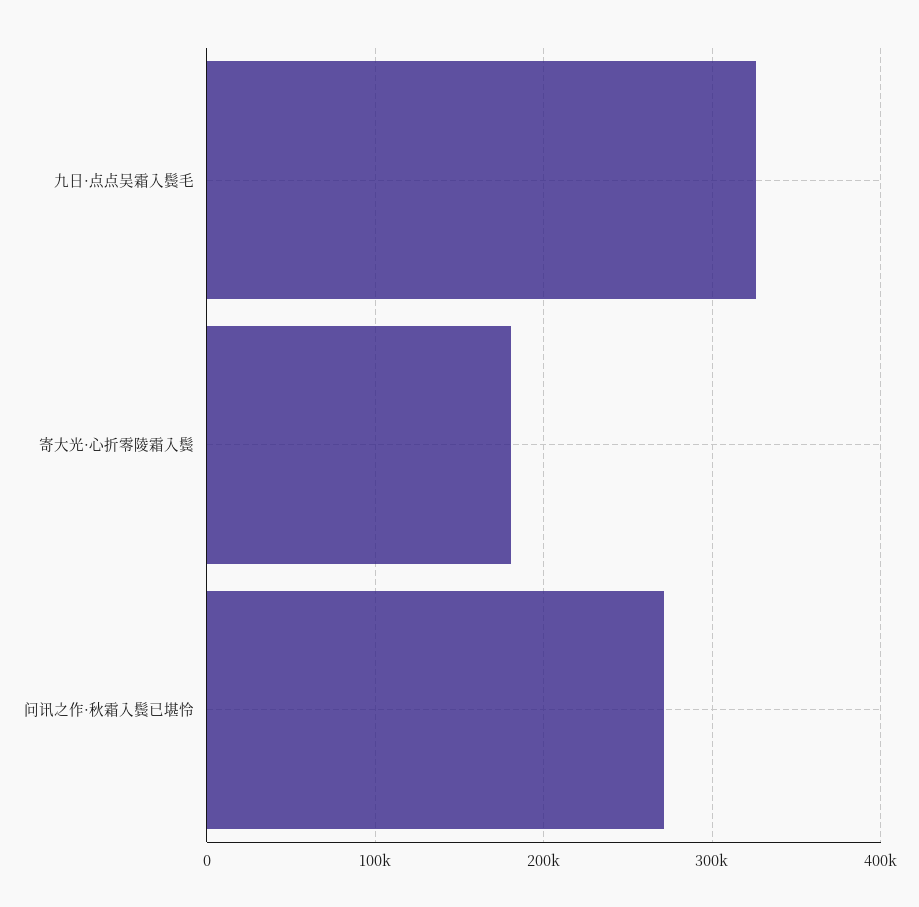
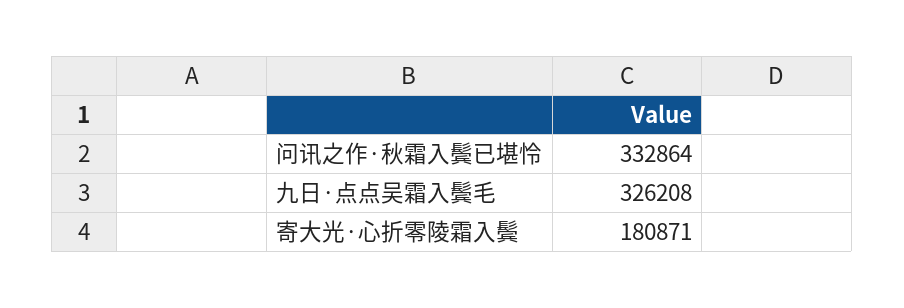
问讯之作·秋霜入鬓已堪怜: 270000 -> 332864

